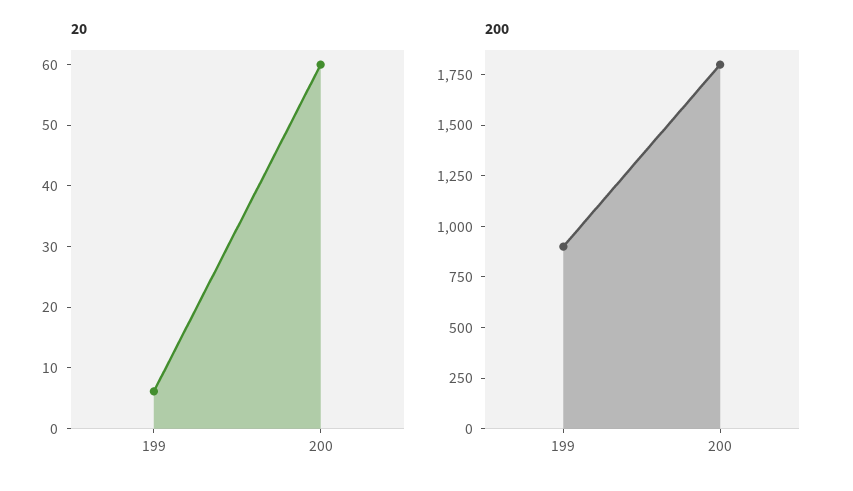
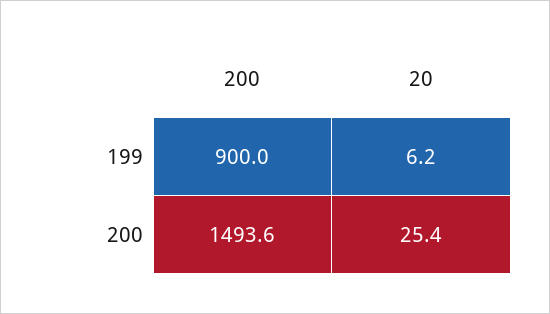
20, 200: 60 -> 25.4
200, 200: 1800 -> 1493.6

